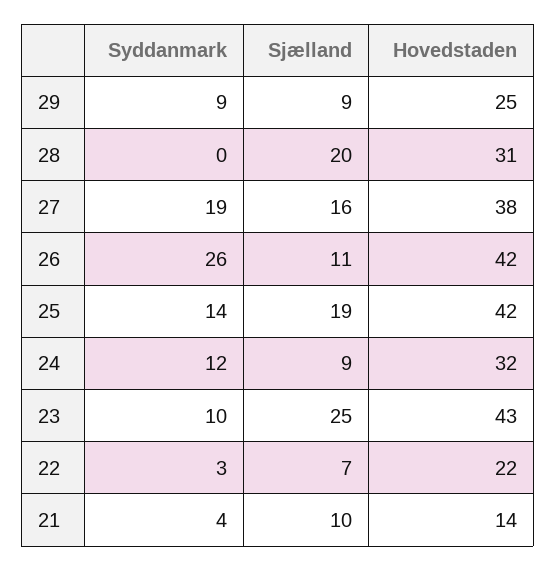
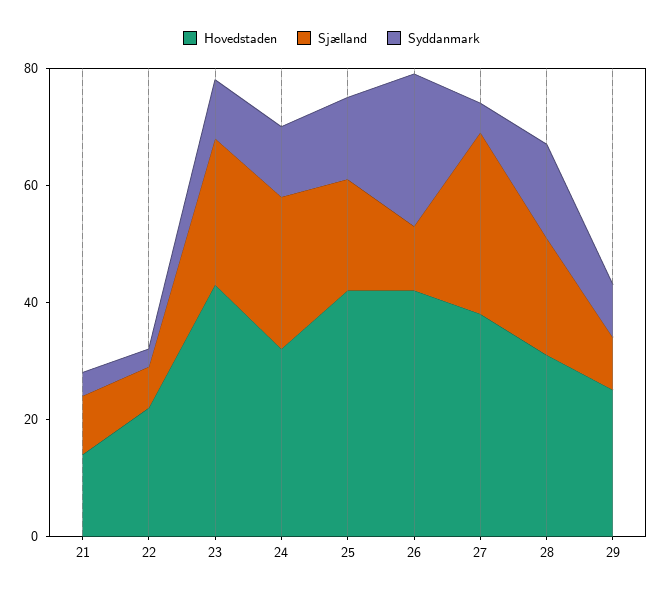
Syddanmark, 28: 0 -> 15
Syddanmark, 27: 19 -> 5
Sjælland, 27: 16 -> 30
Sjælland, 24: 9 -> 25

